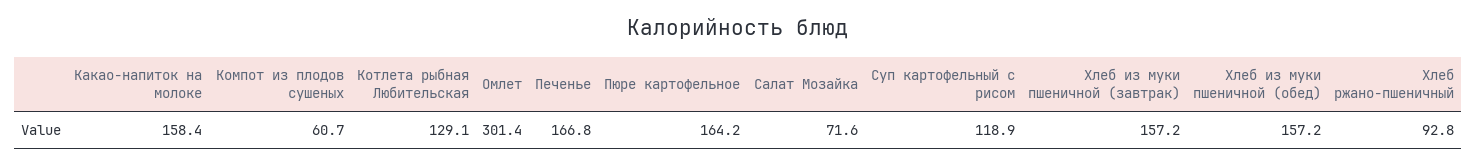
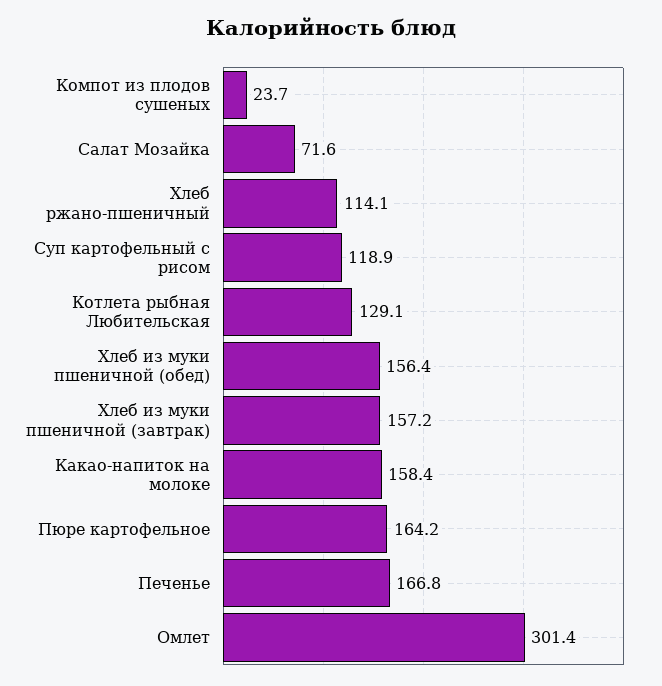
Компот из плодов сушеных: 60.7 -> 23.7
Хлеб из муки пшеничной (обед): 157.2 -> 156.4
Хлеб ржано-пшеничный: 92.8 -> 114.1

